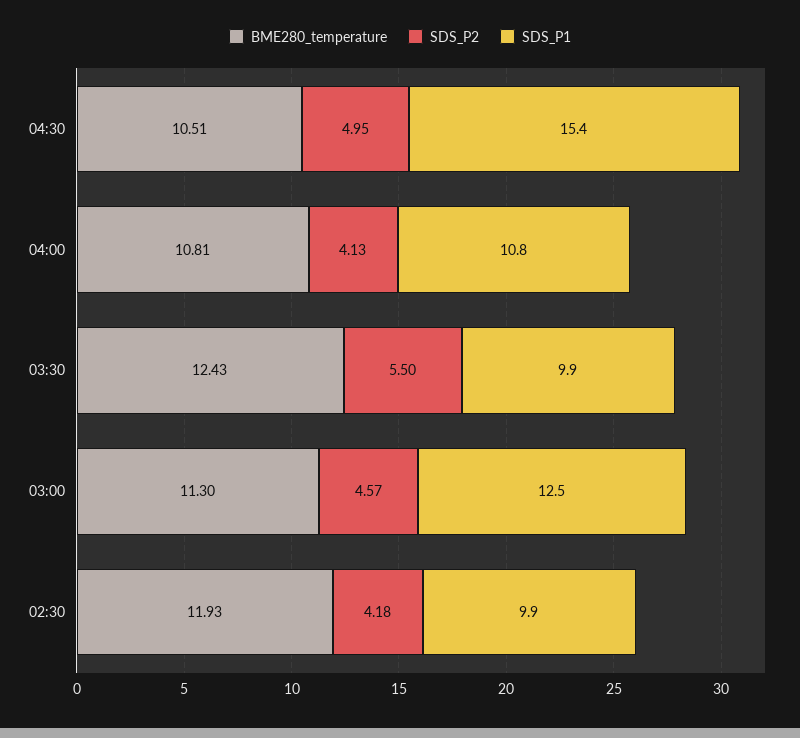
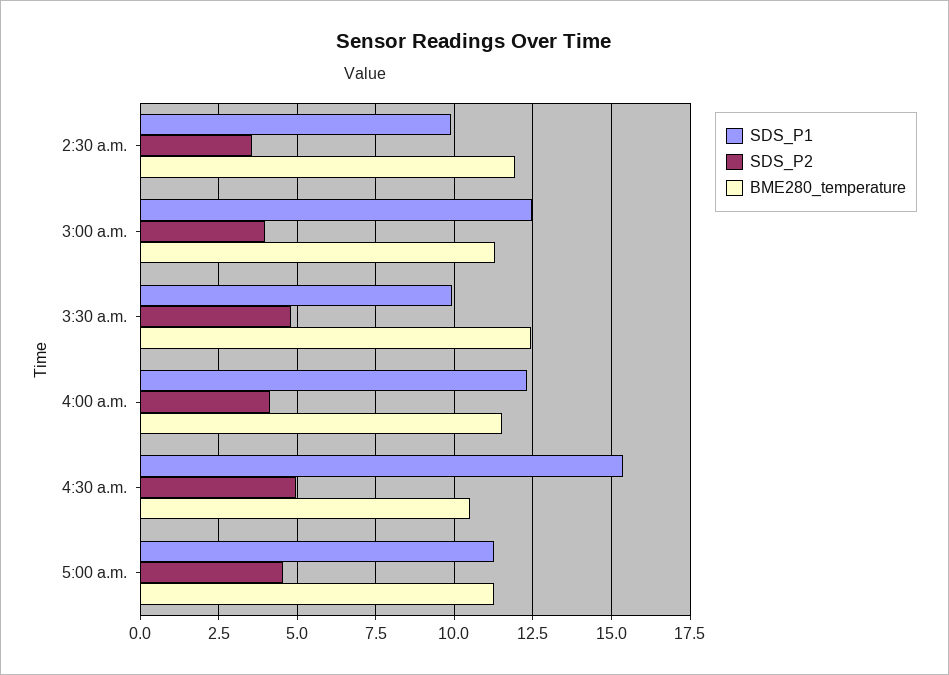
BME280_temperature, 04:00: 10.81 -> 11.5
SDS_P1, 04:00: 10.8 -> 12.25
SDS_P2, 03:30: 5.5 -> 4.75
SDS_P2, 03:00: 4.57 -> 4
SDS_P2, 02:30: 4.18 -> 3.5
SDS_P1, 5:00 a.m.: none -> 11.25
SDS_P2, 5:00 a.m.: none -> 4.5
BME280_temperature, 5:00 a.m.: none -> 11.25

